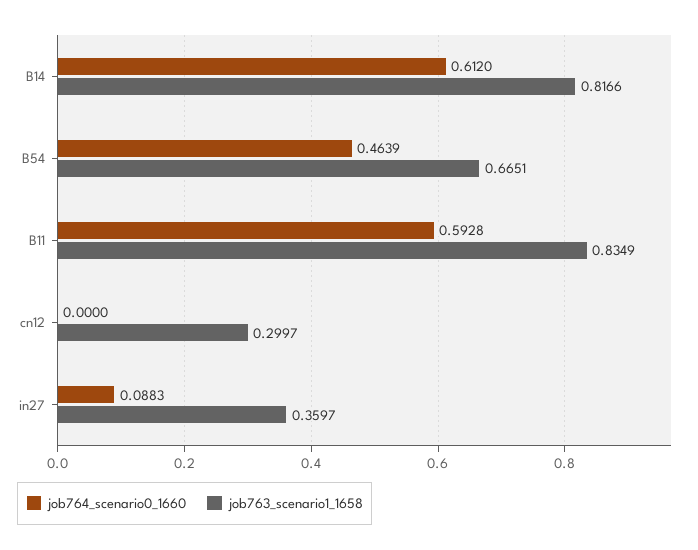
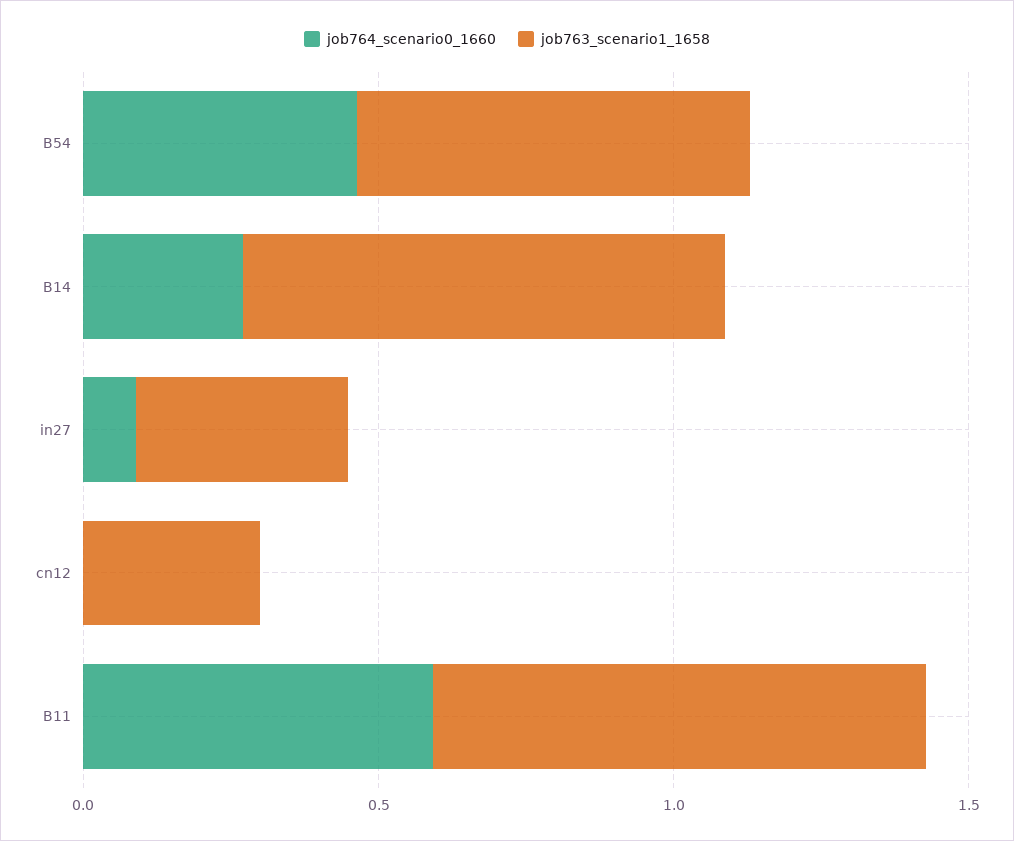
job764_scenario0_1660, B14: 0.612 -> 0.3

